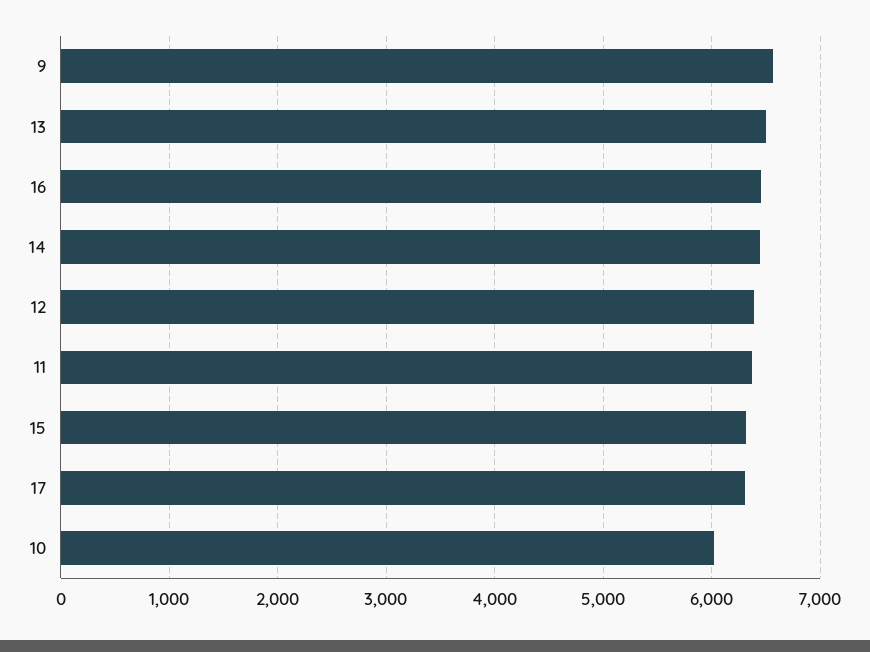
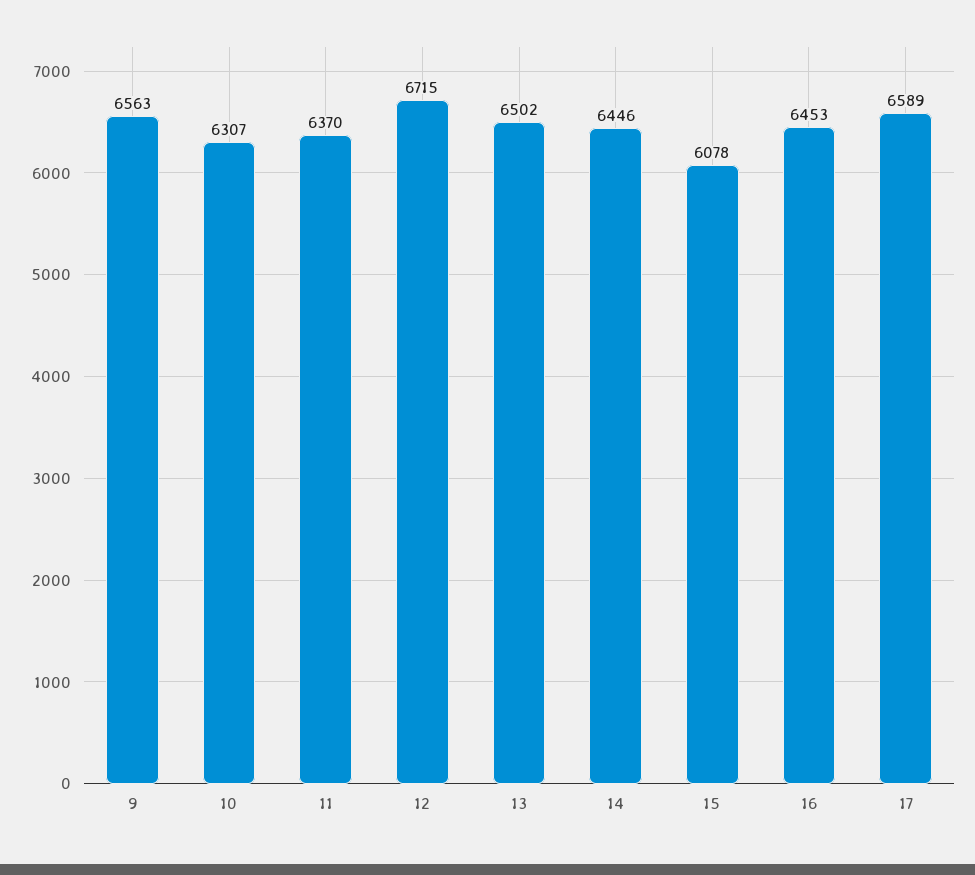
12: 6400 -> 6715
15: 6300 -> 6078
17: 6300 -> 6589
10: 6000 -> 6307

